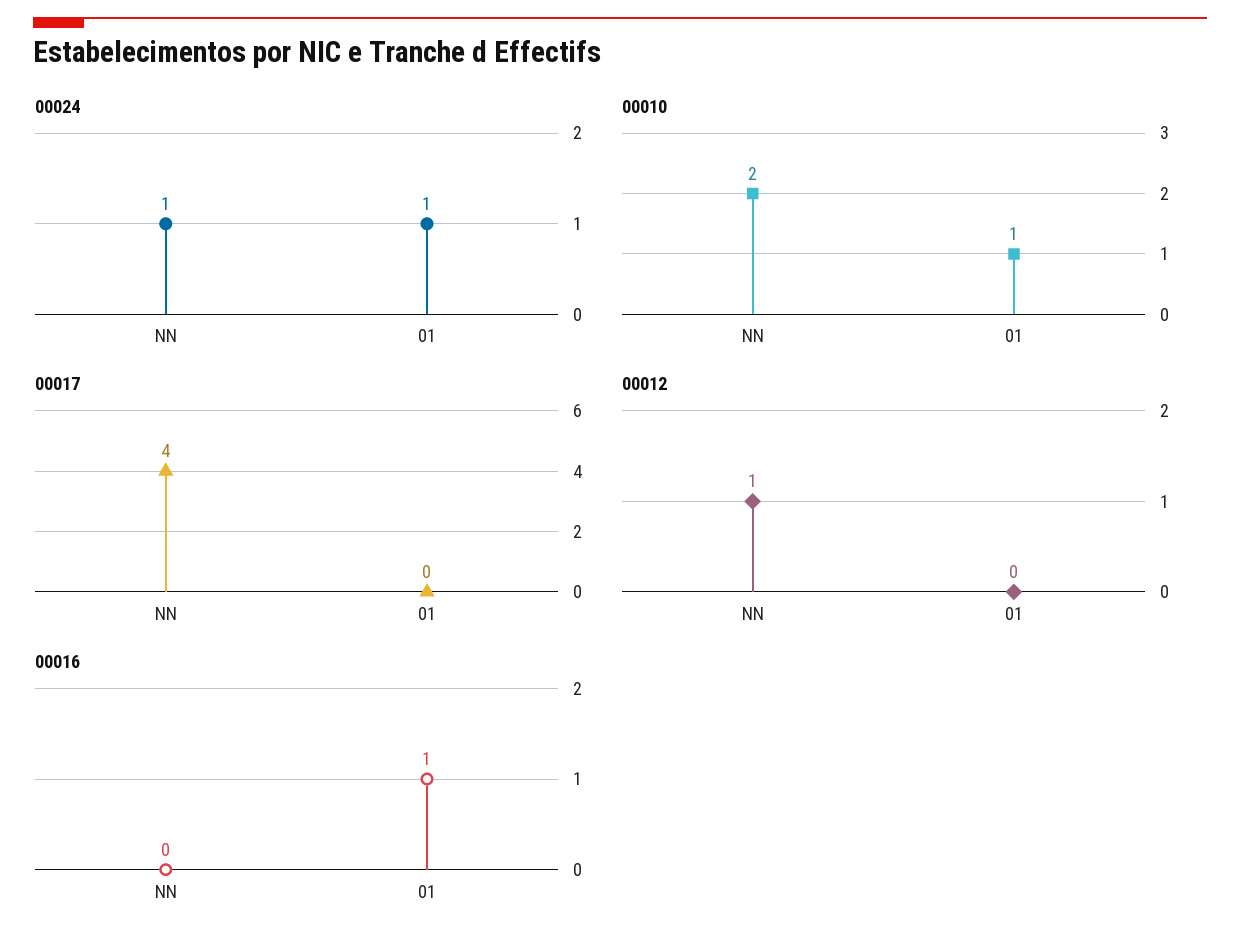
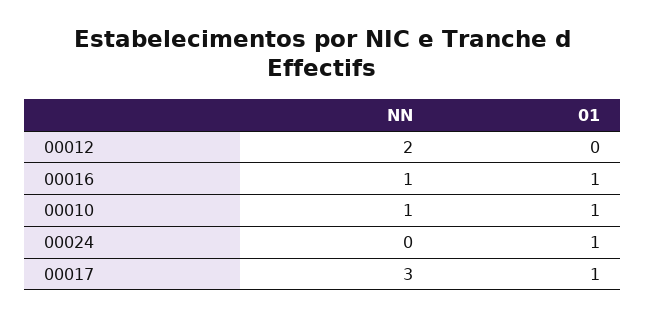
00024, NN: 1 -> 0
00010, NN: 2 -> 1
00017, NN: 4 -> 3
00017, 01: 0 -> 1
00012, NN: 1 -> 2
00016, NN: 0 -> 1

